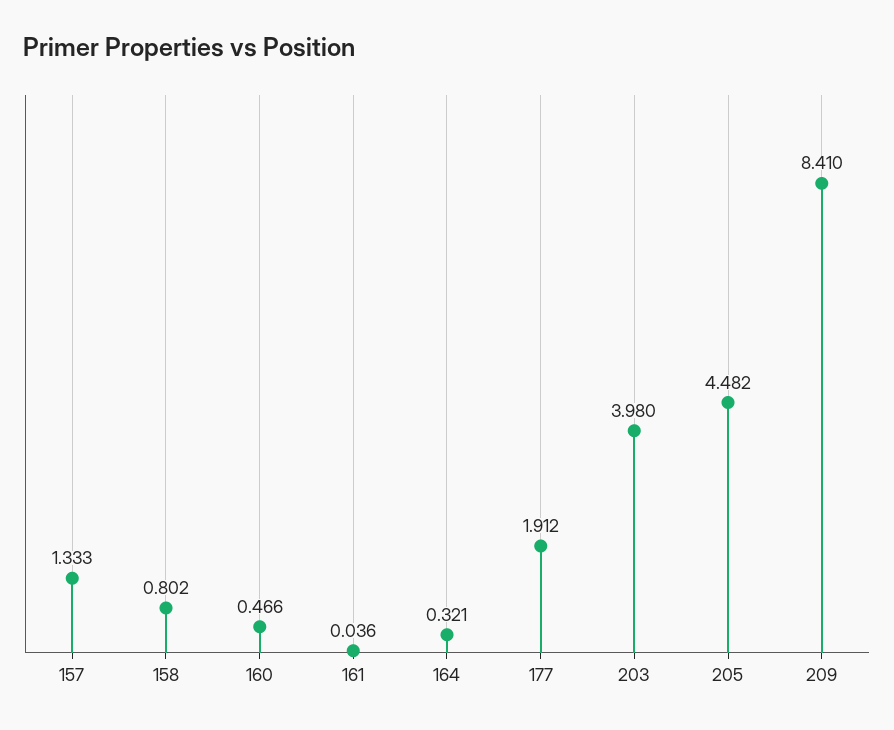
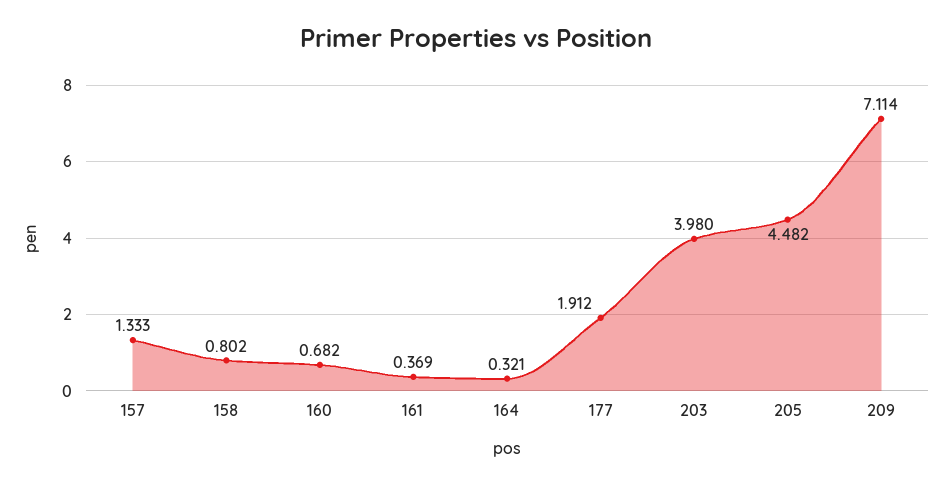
160: 0.466 -> 0.682
161: 0.036 -> 0.369
209: 8.41 -> 7.114

